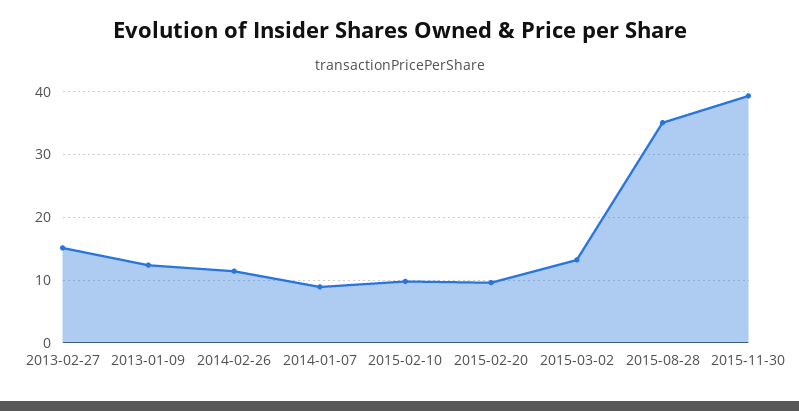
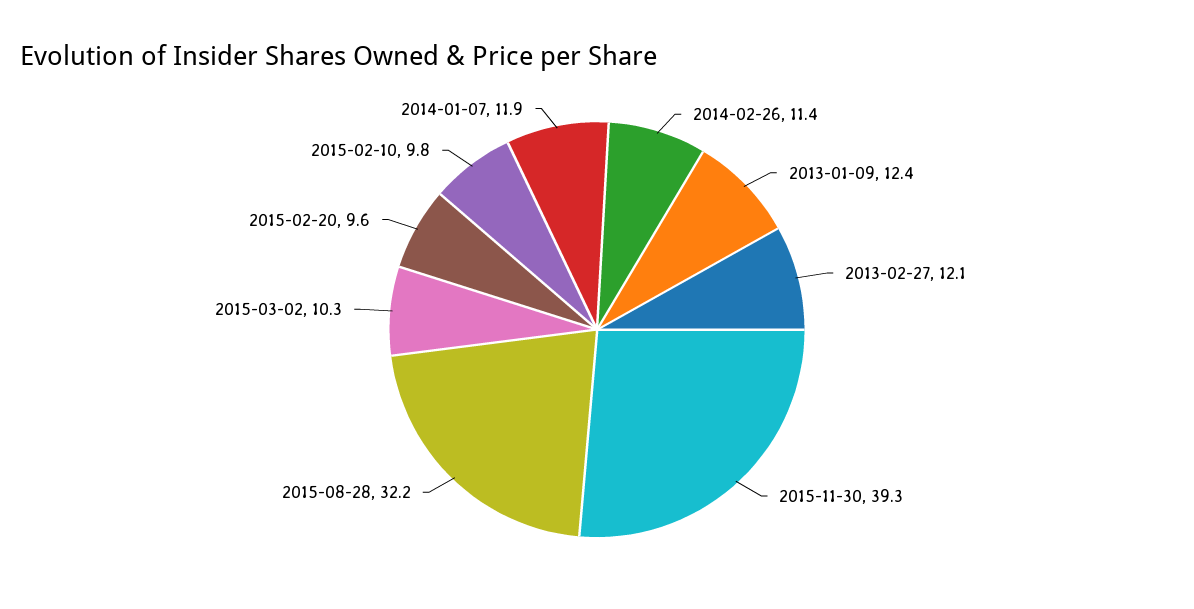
2013-02-27: 15 -> 12.1
2014-01-07: 9 -> 11.9
2015-03-02: 13 -> 10.3
2015-08-28: 35 -> 32.2

